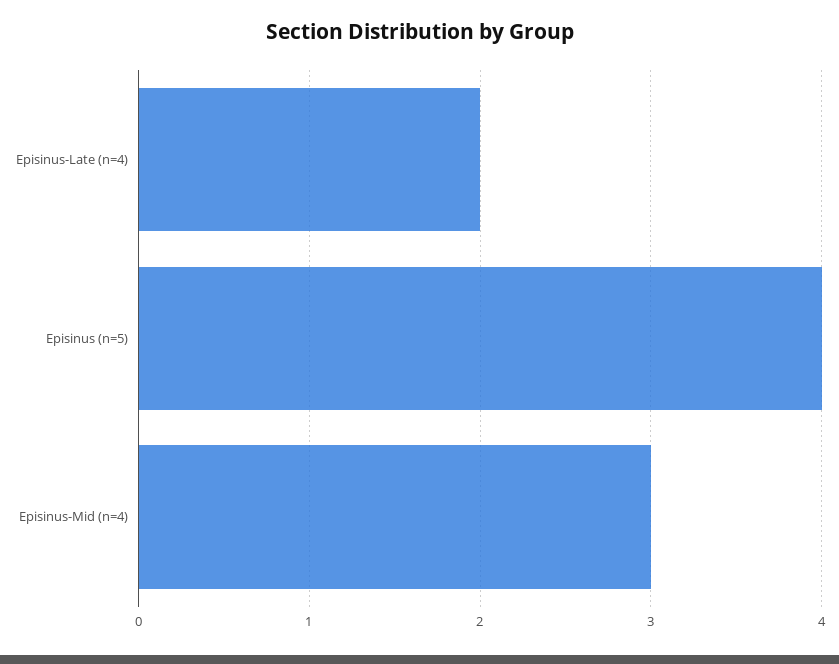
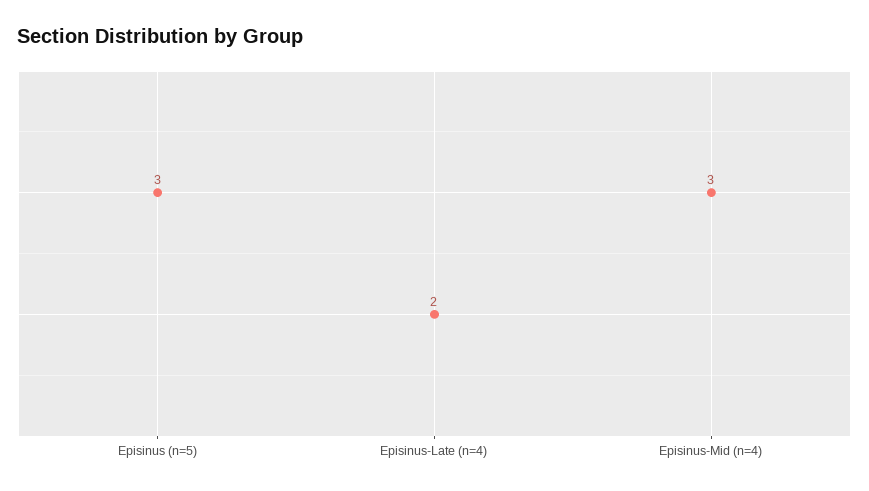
Episinus (n=5): 4 -> 3

